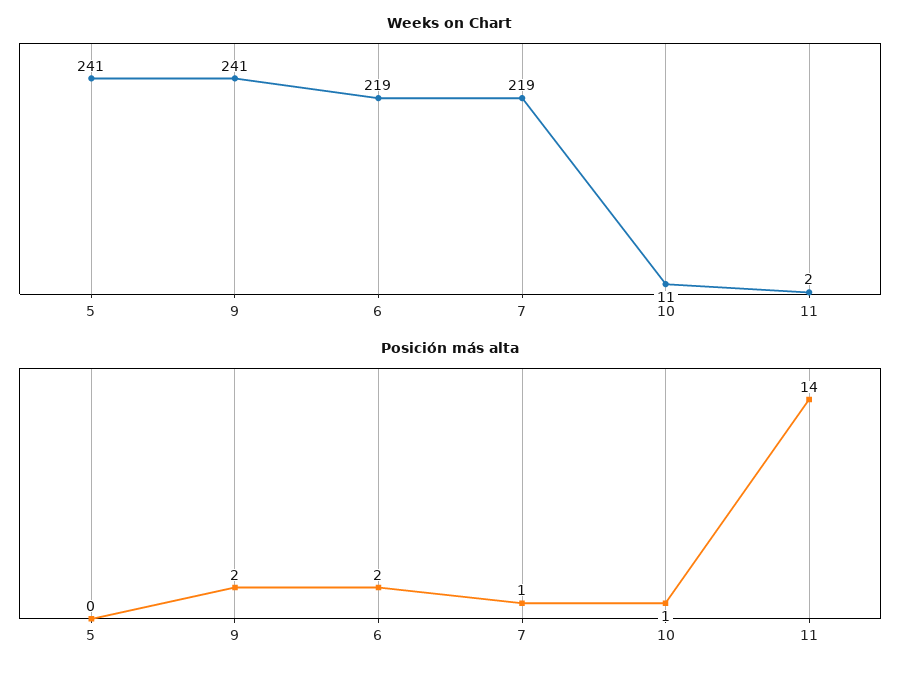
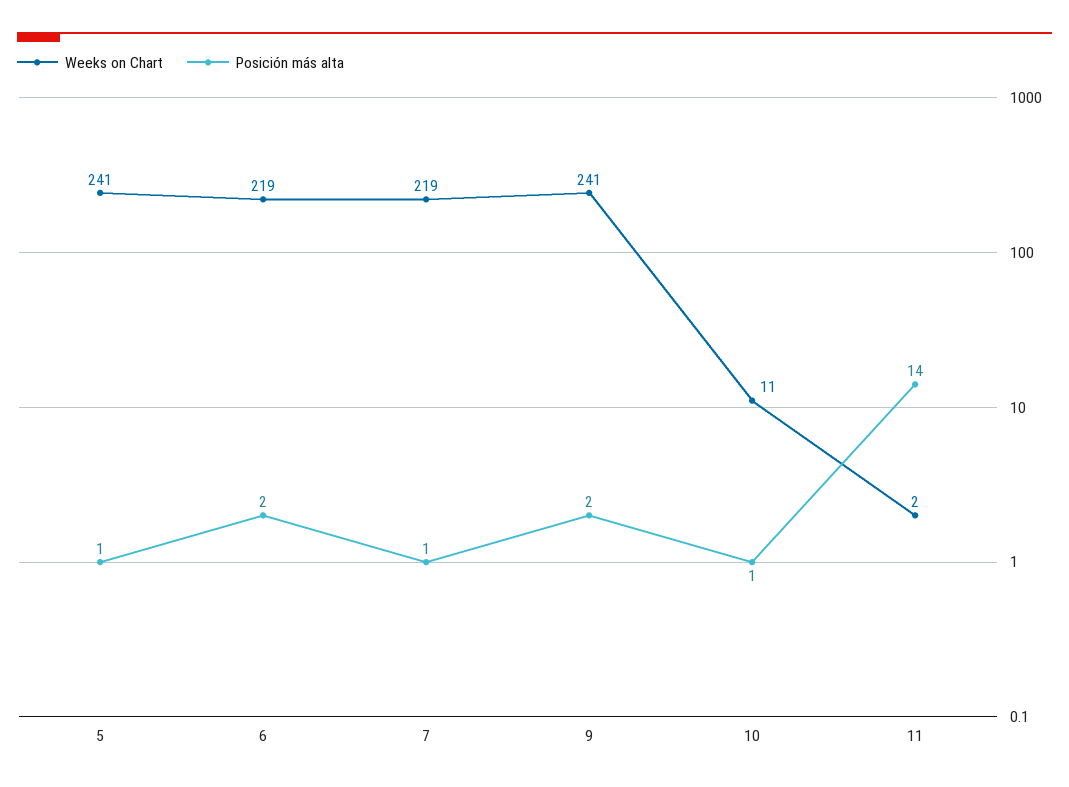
Posición más alta, 5: 0 -> 1

